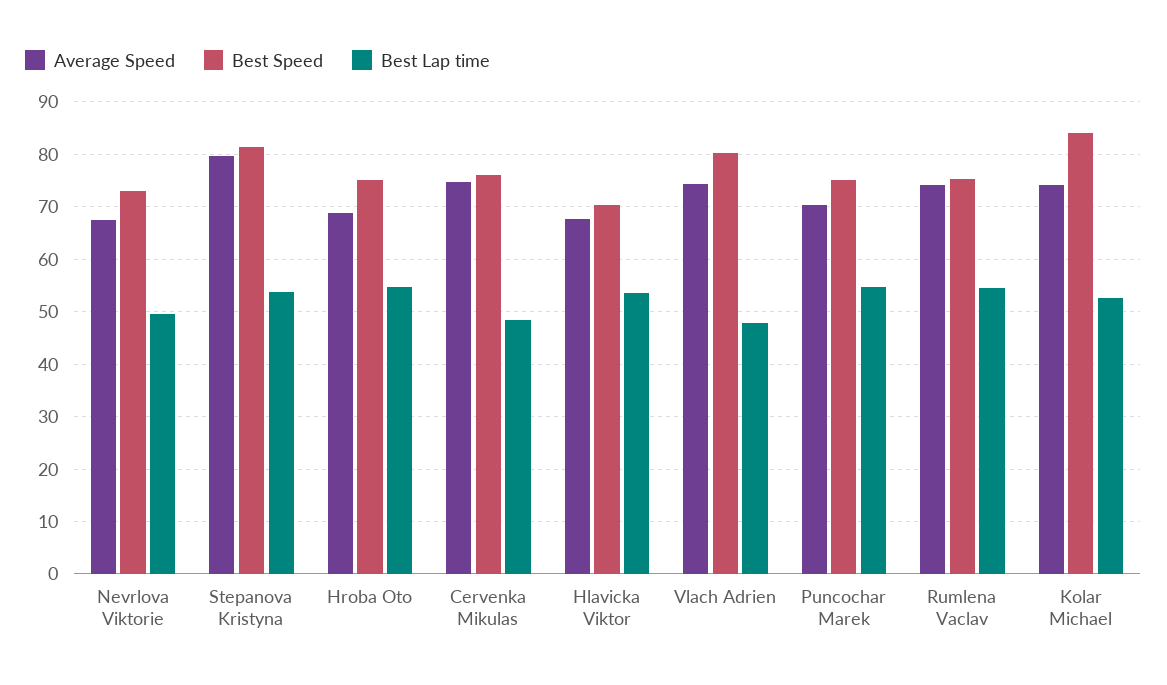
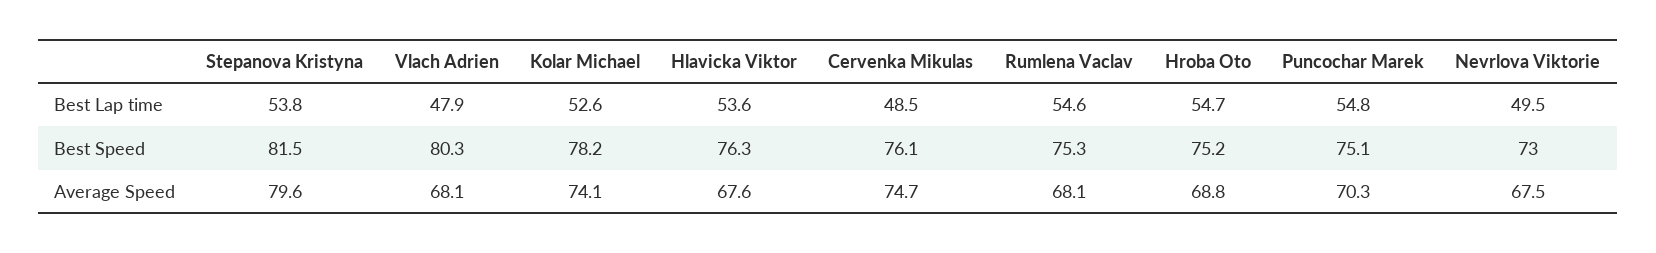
Best Speed, Hlavicka Viktor: 70 -> 76.3
Average Speed, Vlach Adrien: 74 -> 68.1
Average Speed, Rumlena Vaclav: 74 -> 68.1
Best Speed, Kolar Michael: 84 -> 78.2

